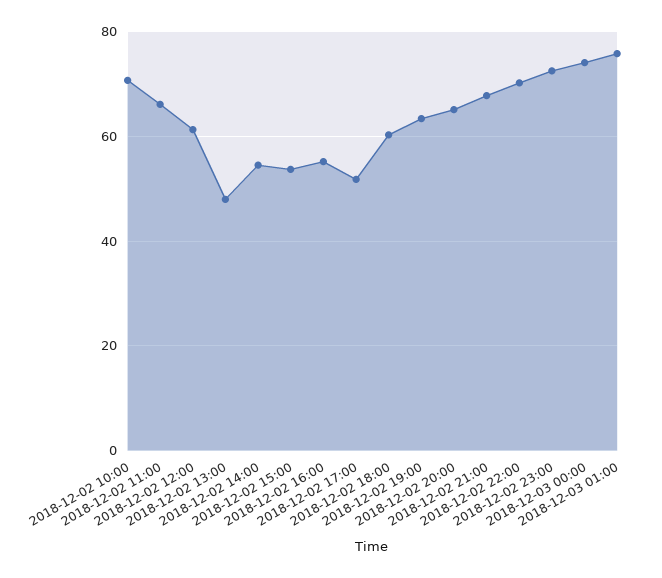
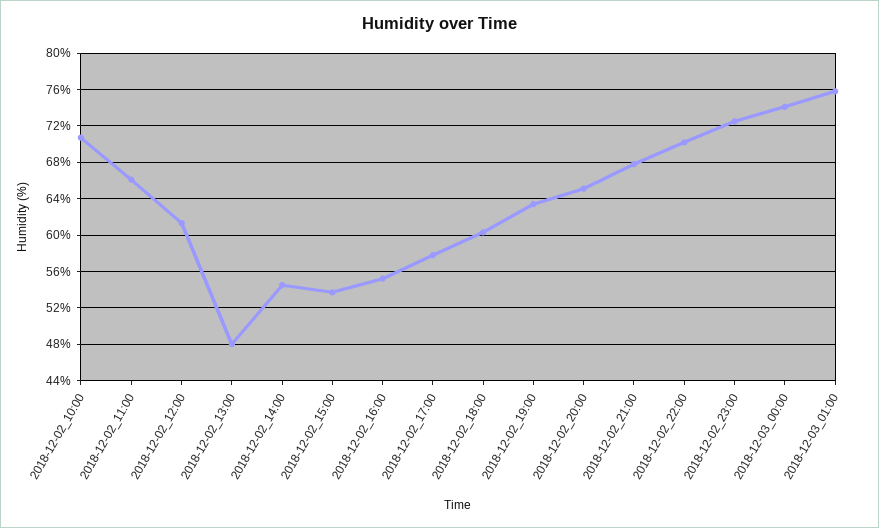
2018-12-02 17:00: 52 -> 58

